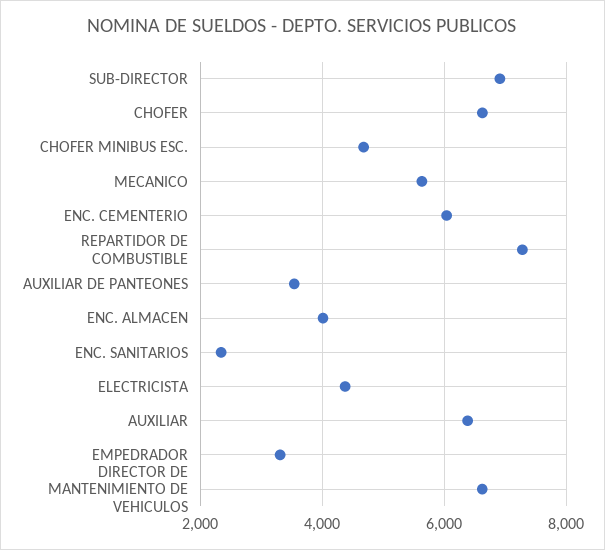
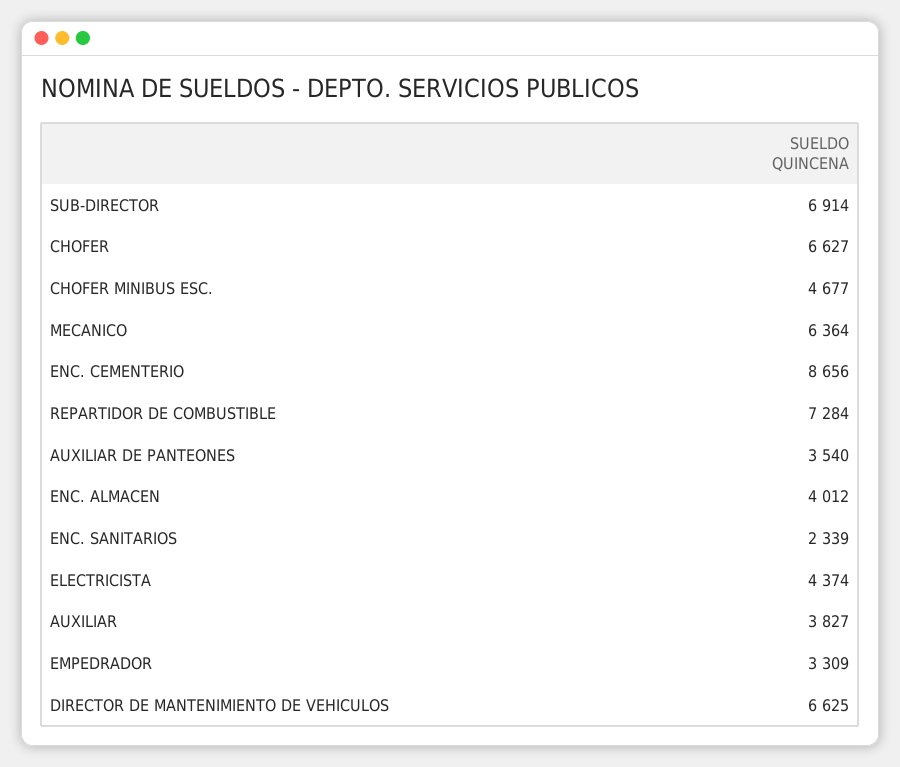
MECANICO: 5600 -> 6364
ENC. CEMENTERIO: 6000 -> 8656
AUXILIAR: 6400 -> 3827

